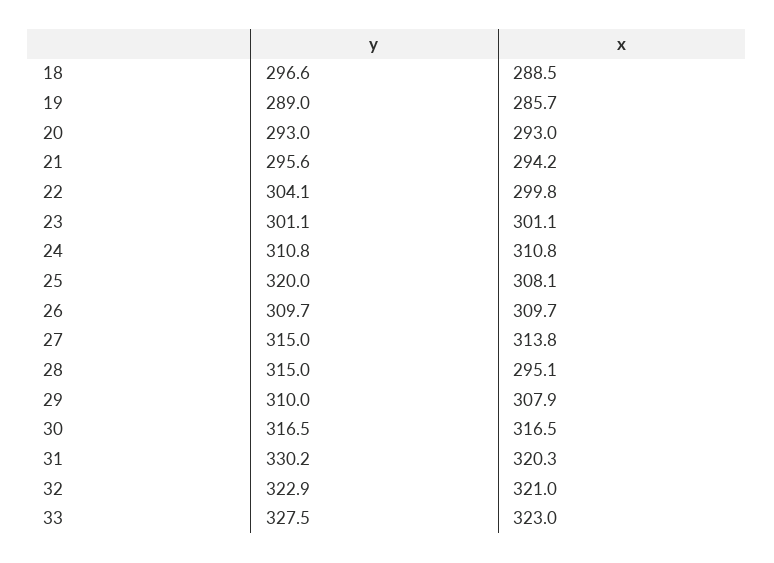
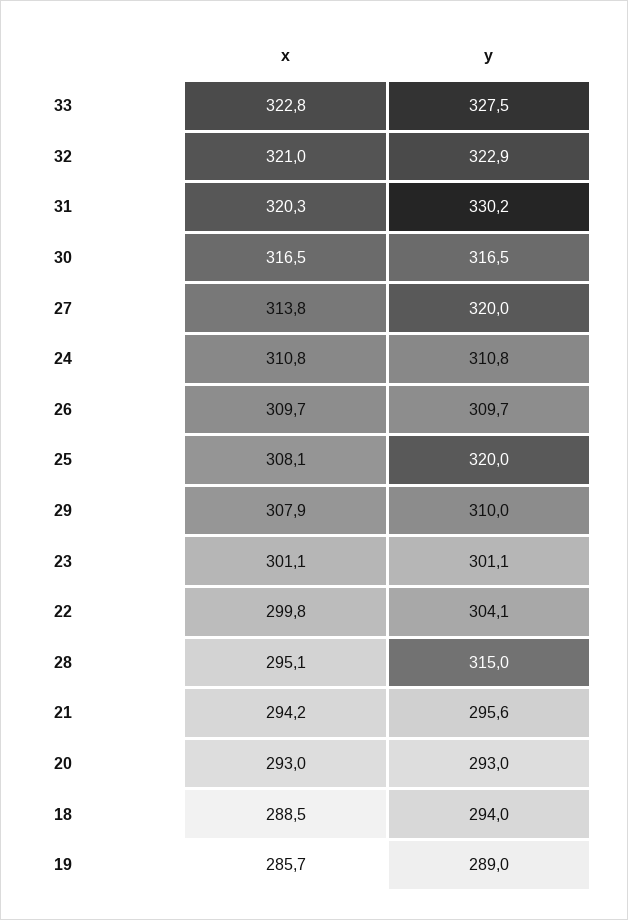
y, 18: 296.6 -> 294
y, 27: 315 -> 320
x, 33: 323 -> 322.8

